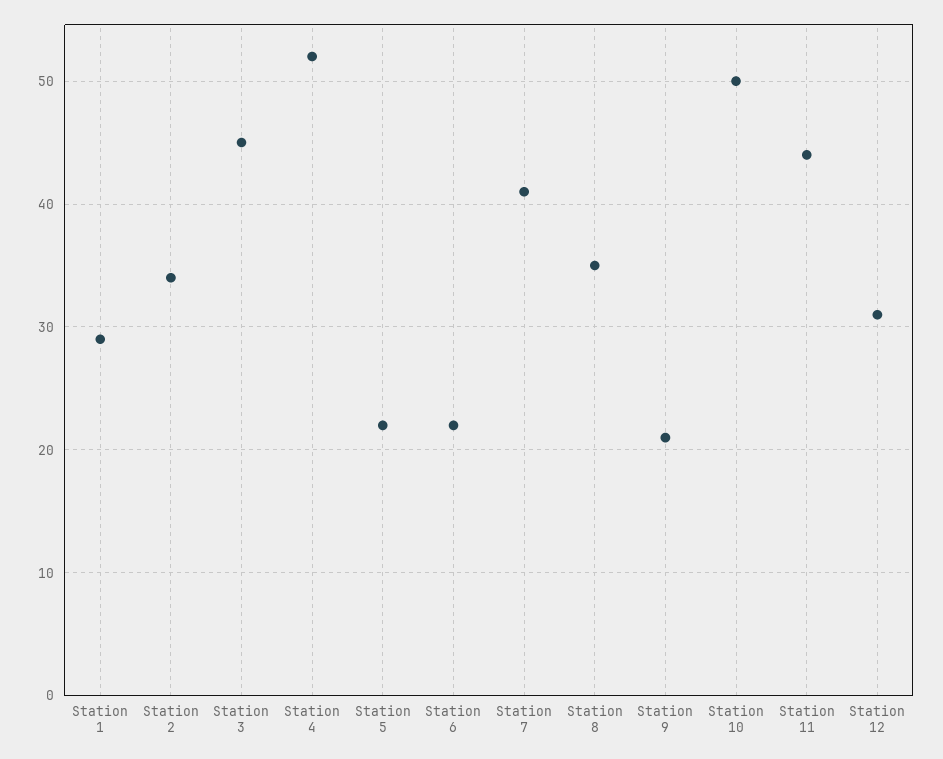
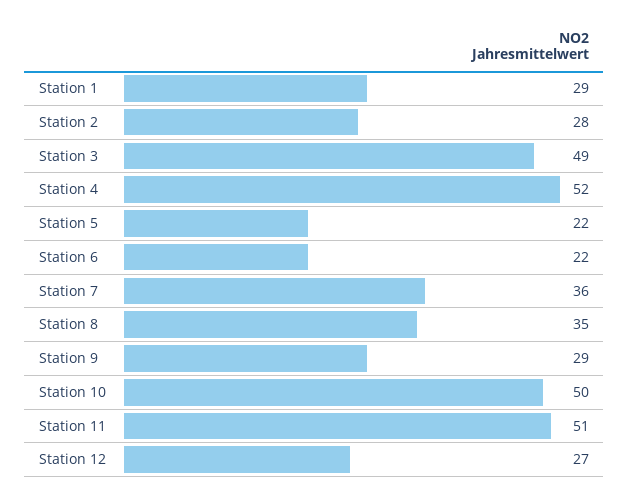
Station 2: 34 -> 28
Station 3: 45 -> 49
Station 7: 41 -> 36
Station 9: 21 -> 29
Station 11: 44 -> 51
Station 12: 31 -> 27

